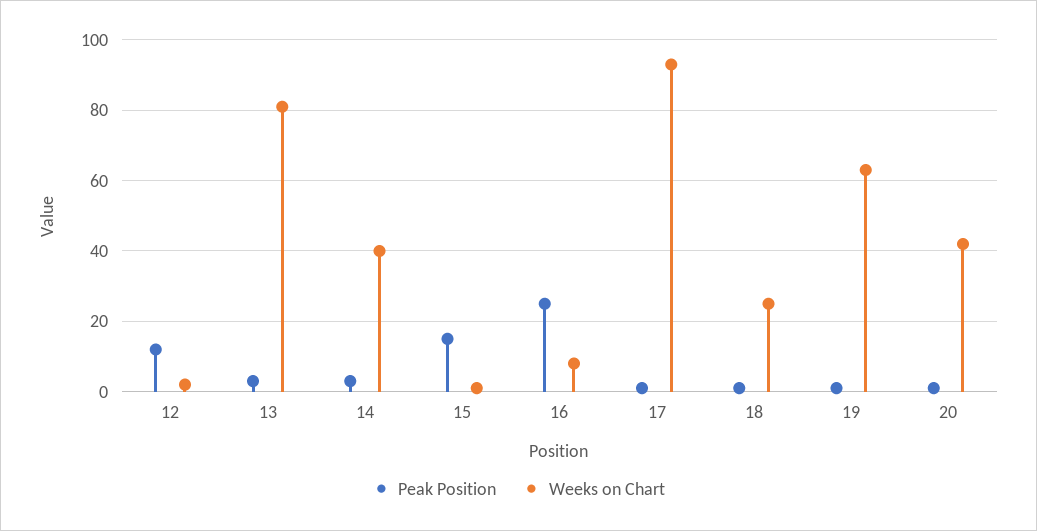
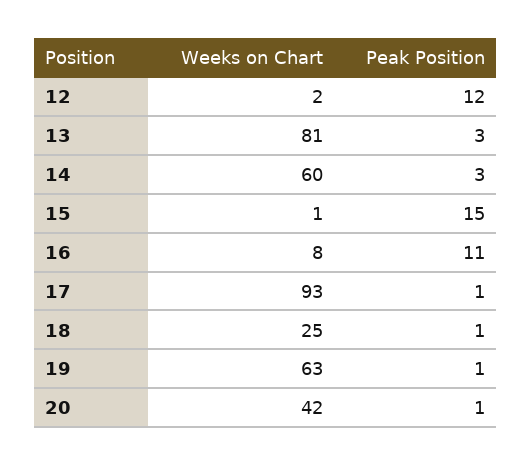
Weeks on Chart, 14: 40 -> 60
Peak Position, 16: 25 -> 11

